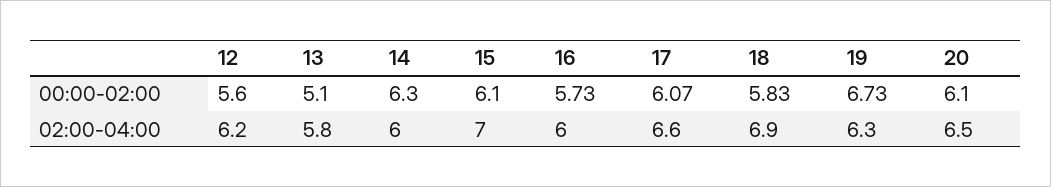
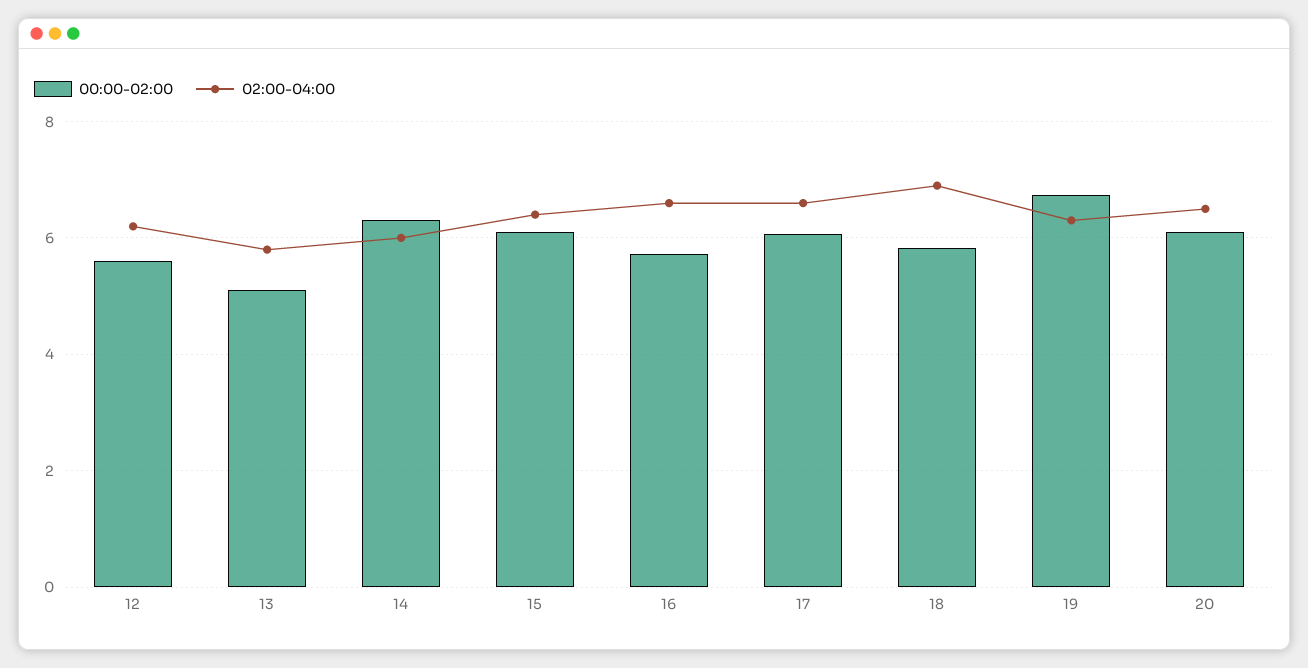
02:00-04:00, 15: 7 -> 6.4
02:00-04:00, 16: 6 -> 6.6

